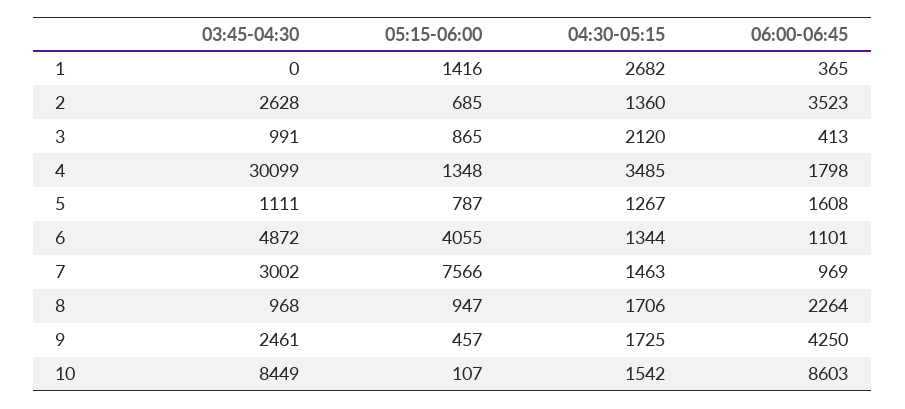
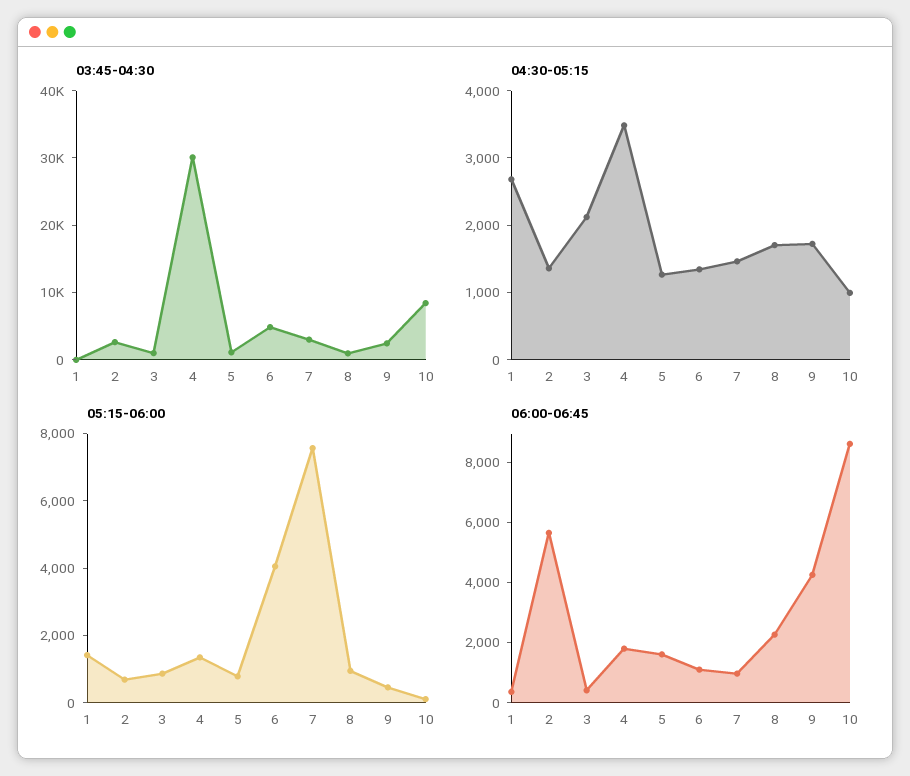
06:00-06:45, 2: 3523 -> 5500
04:30-05:15, 10: 1542 -> 1000

